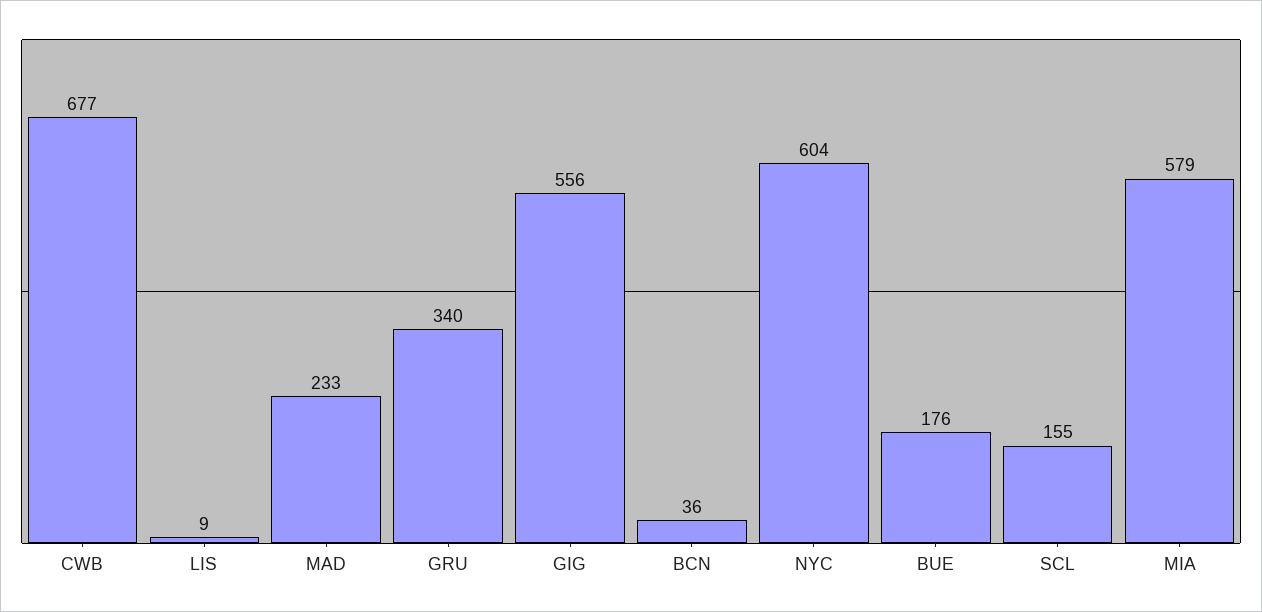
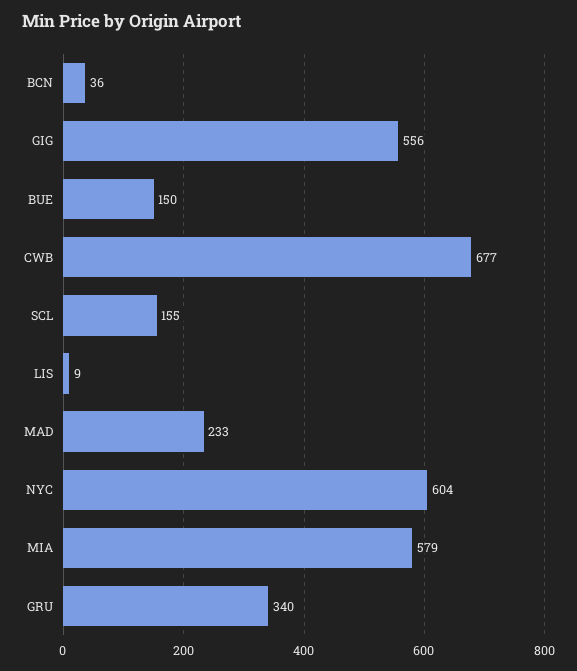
BUE: 176 -> 150

